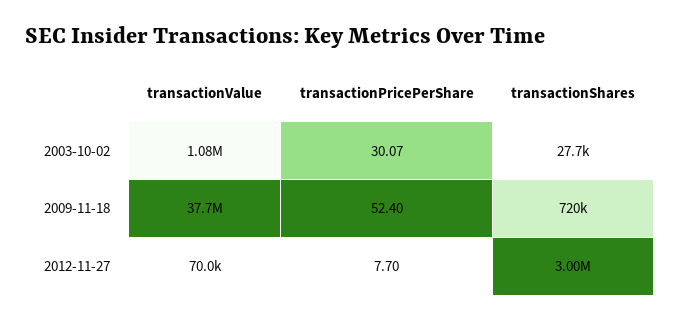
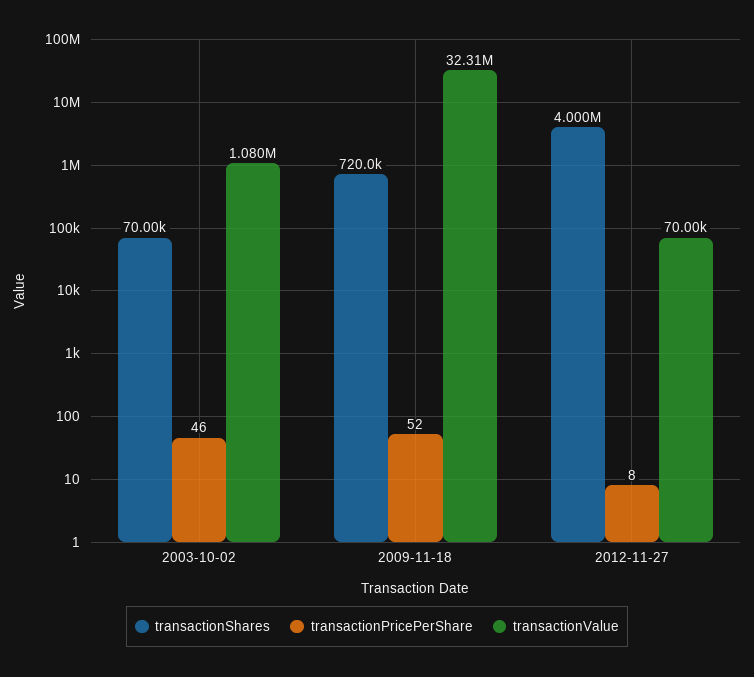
transactionPricePerShare, 2003-10-02: 30.07 -> 46
transactionShares, 2003-10-02: 27700 -> 70000
transactionValue, 2009-11-18: 37700000 -> 32310000
transactionShares, 2012-11-27: 3000000 -> 4000000

